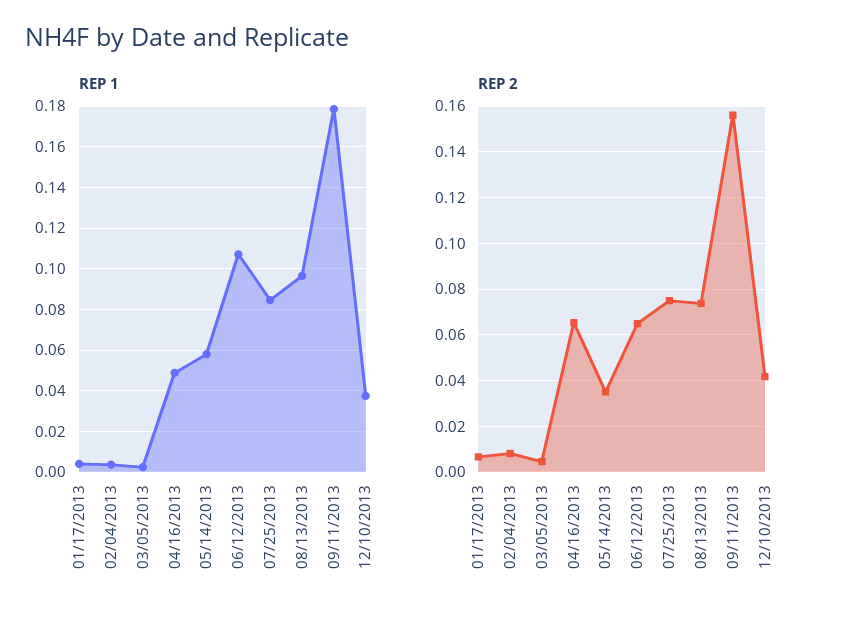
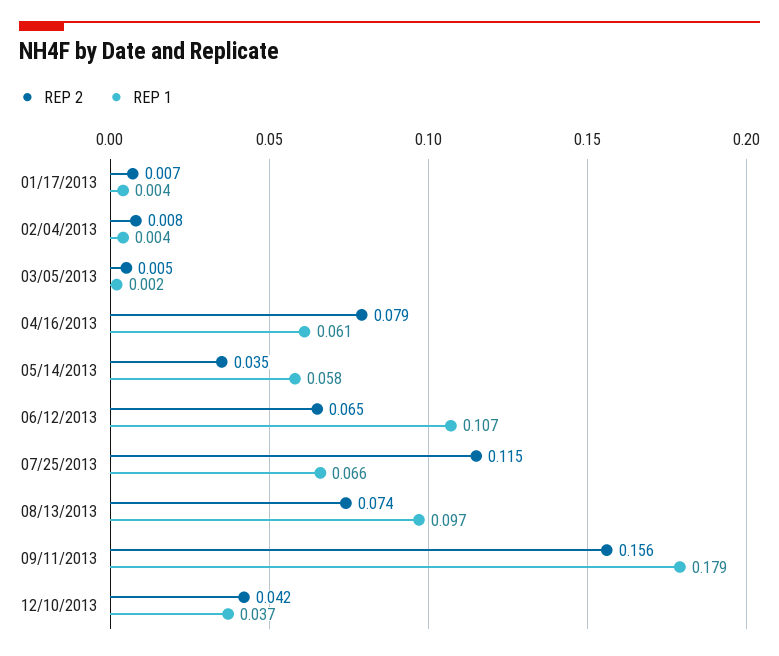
REP 1, 04/16/2013: 0.05 -> 0.061
REP 1, 07/25/2013: 0.085 -> 0.066
REP 2, 04/16/2013: 0.065 -> 0.079
REP 2, 07/25/2013: 0.075 -> 0.115

